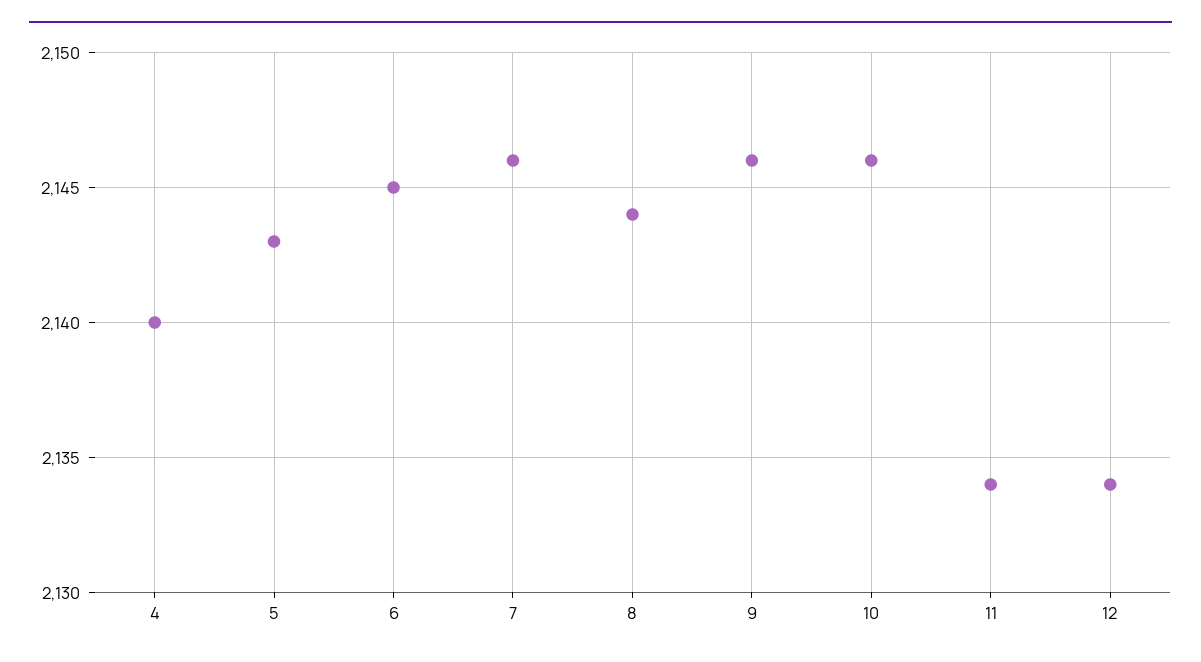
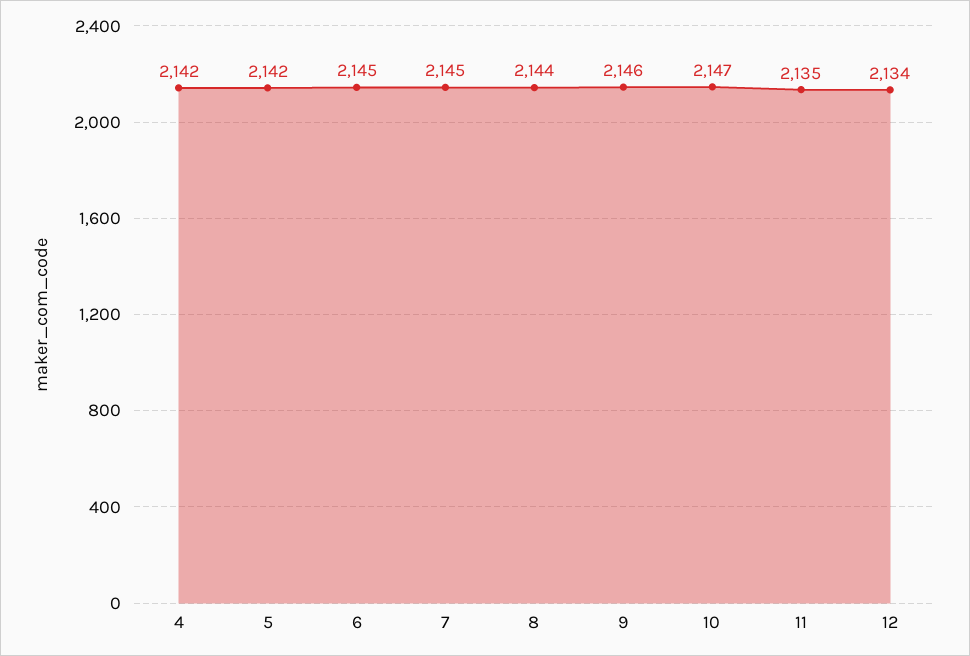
4: 2140 -> 2142
5: 2143 -> 2142
7: 2146 -> 2145
10: 2146 -> 2147
11: 2134 -> 2135

